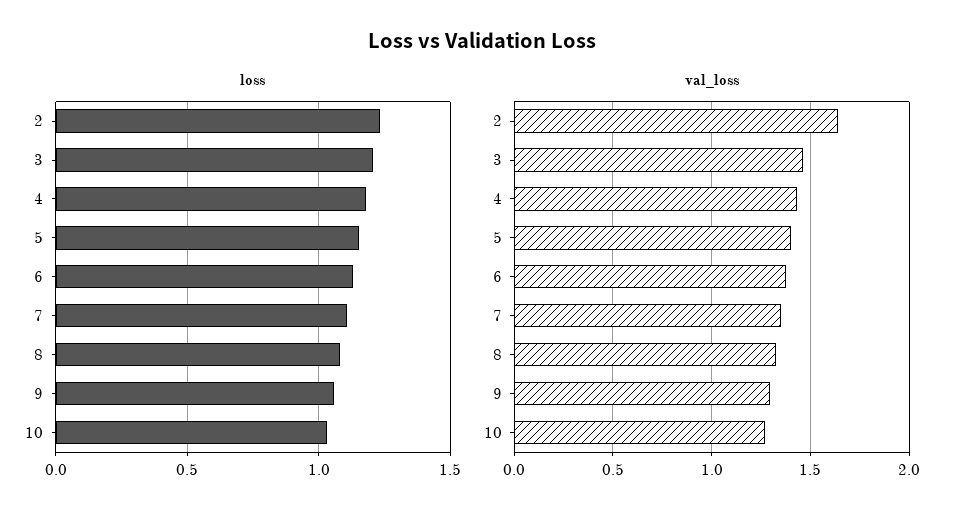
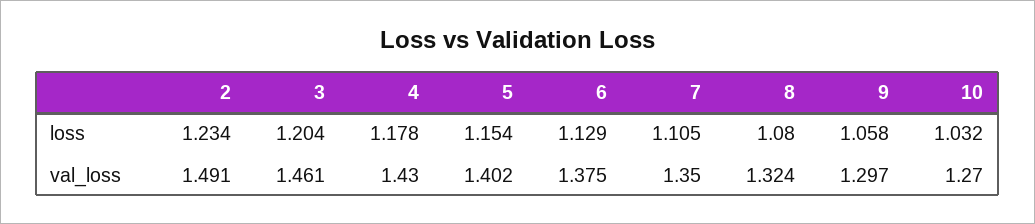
val_loss, 2: 1.65 -> 1.491

